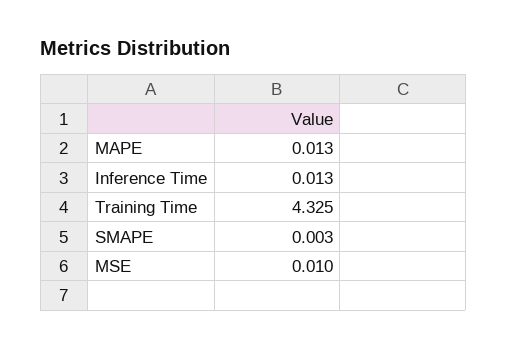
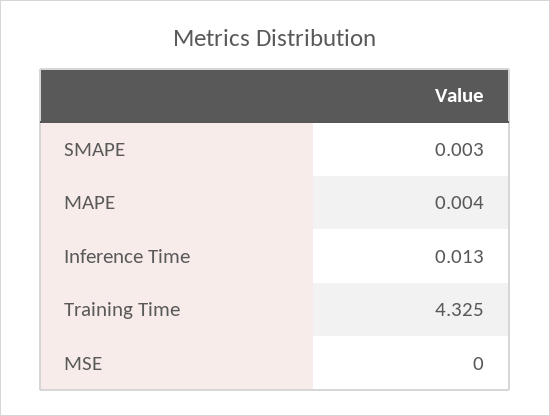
MAPE: 0.013 -> 0.004
MSE: 0.01 -> 0

